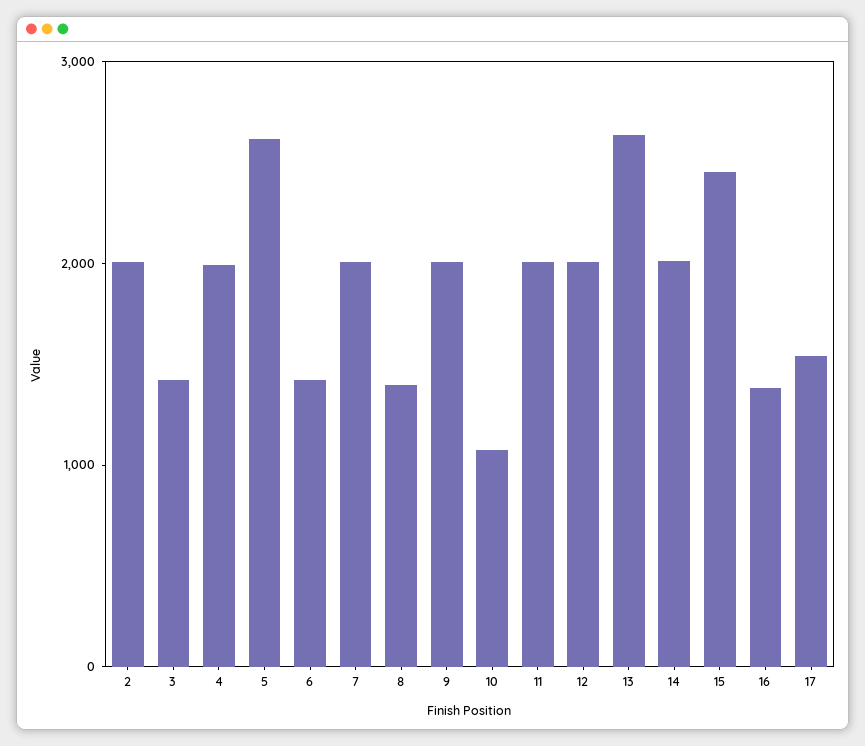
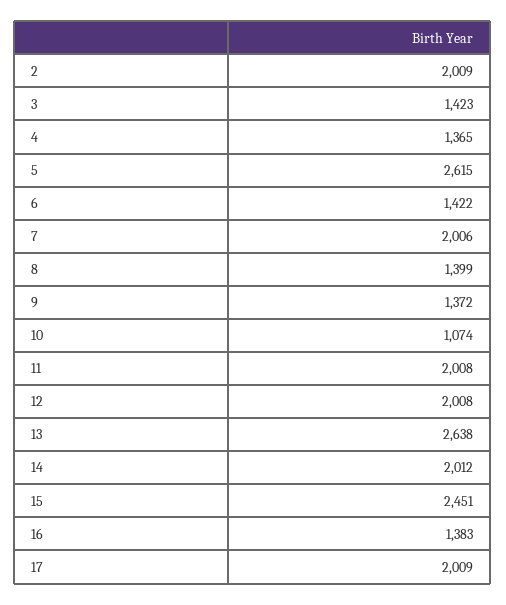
4: 2000 -> 1365
9: 2000 -> 1372
17: 1600 -> 2009

